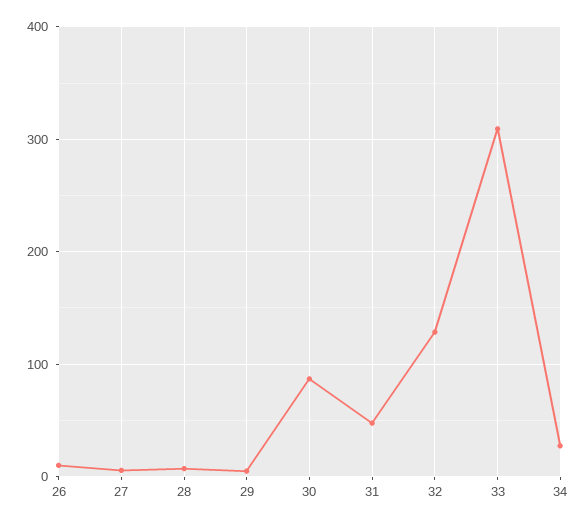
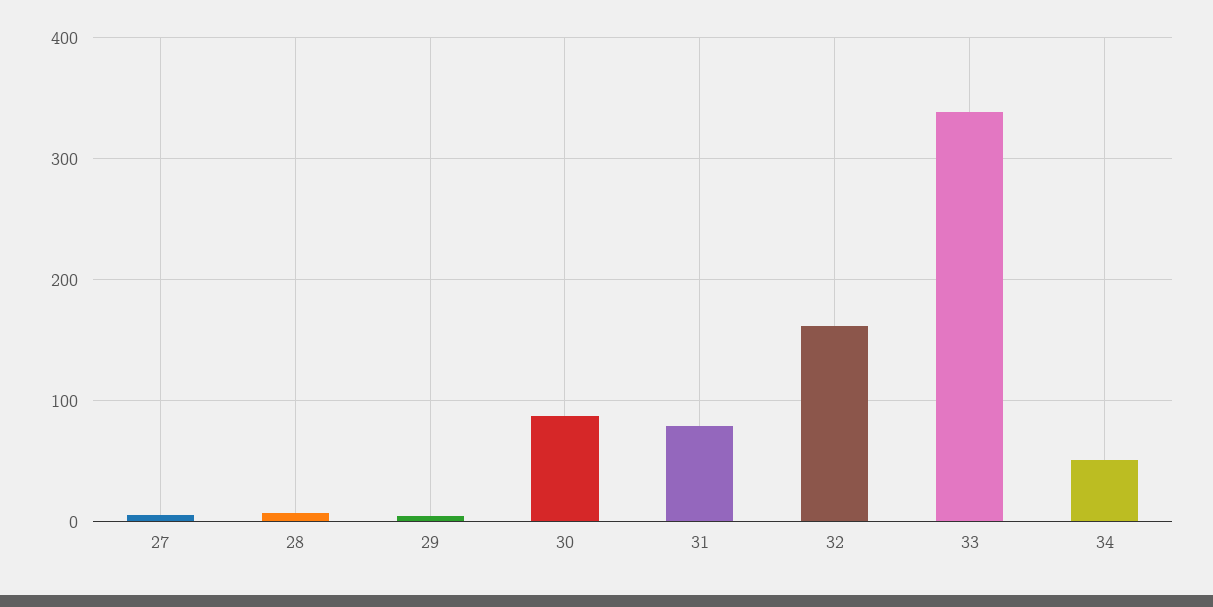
26: 10 -> none
31: 50 -> 80
32: 130 -> 160
33: 310 -> 340
34: 30 -> 50

